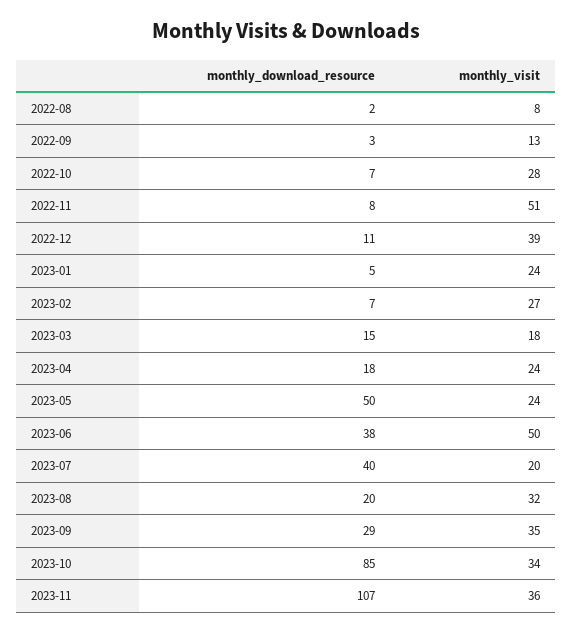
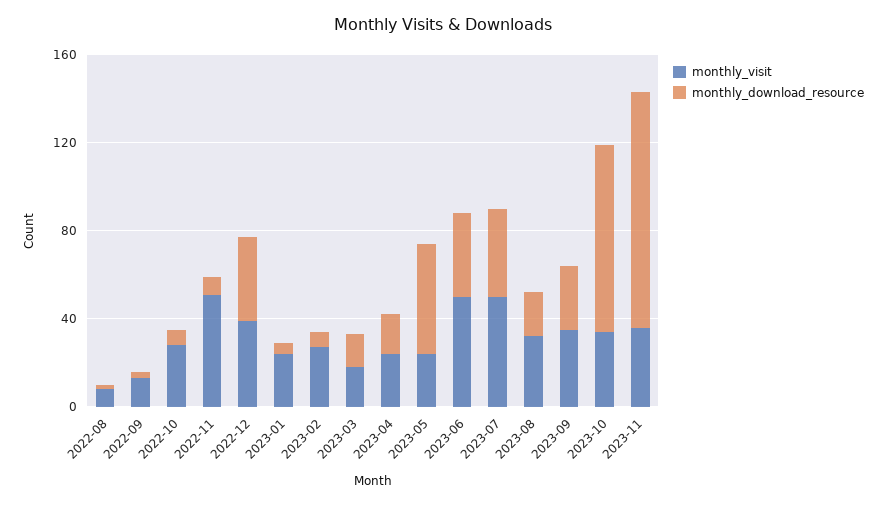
monthly_download_resource, 2022-12: 11 -> 40
monthly_visit, 2023-07: 20 -> 50

